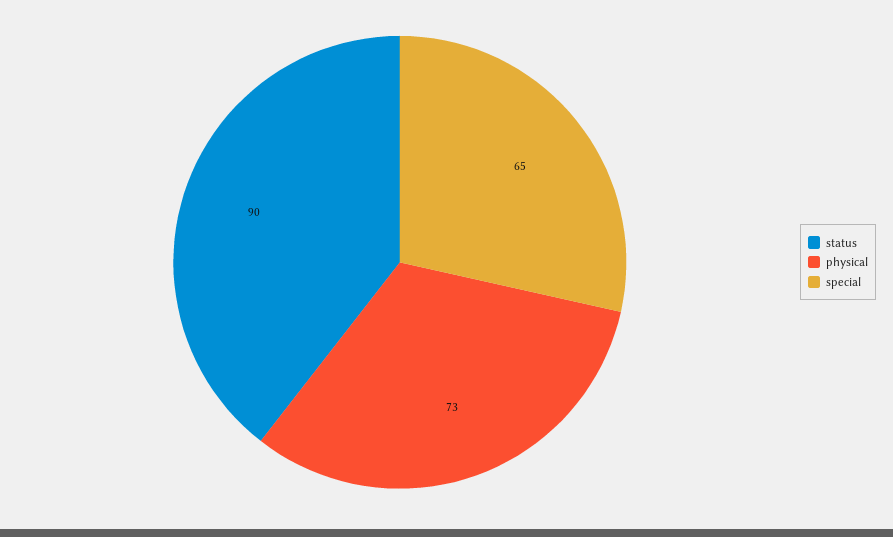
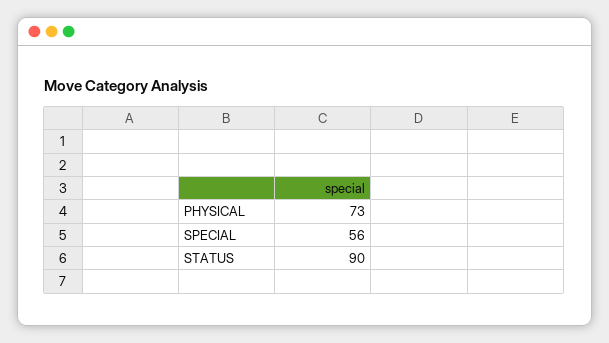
special: 65 -> 56

